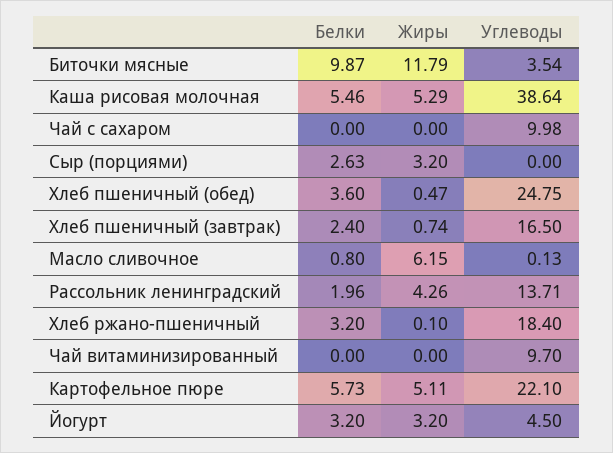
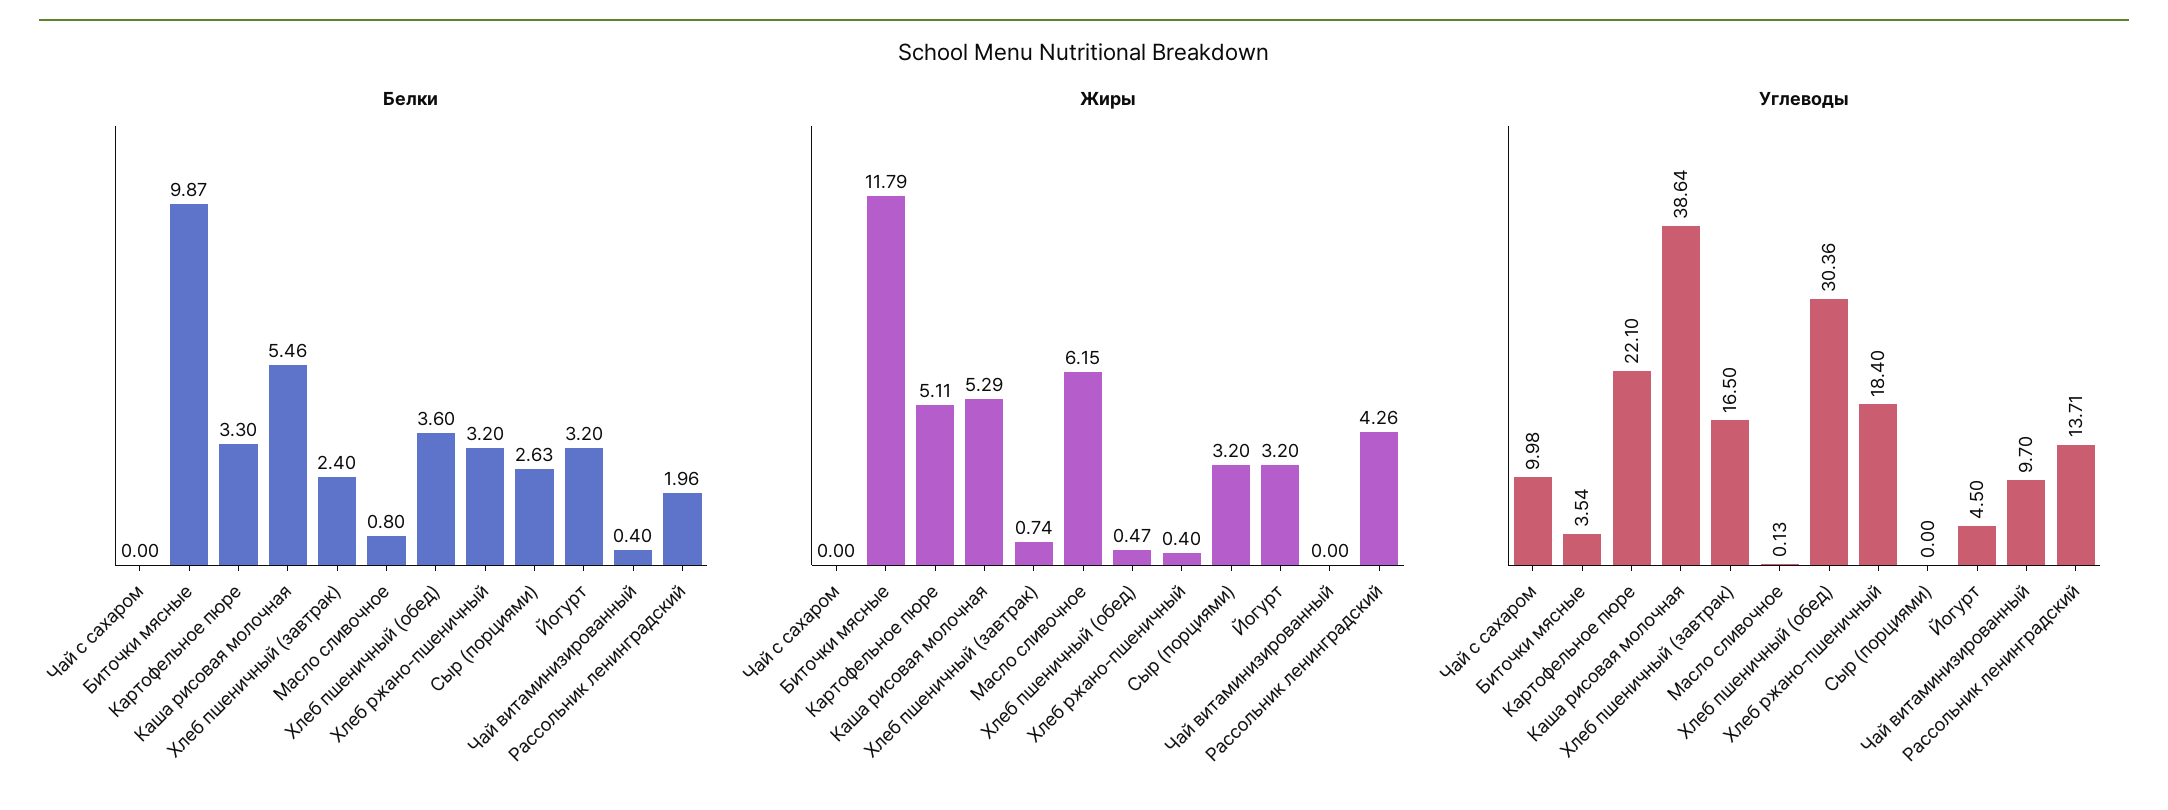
Углеводы, Хлеб пшеничный (обед): 24.75 -> 30.36
Жиры, Хлеб ржано-пшеничный: 0.1 -> 0.4
Белки, Чай витаминизированный: 0 -> 0.4
Белки, Картофельное пюре: 5.73 -> 3.3

